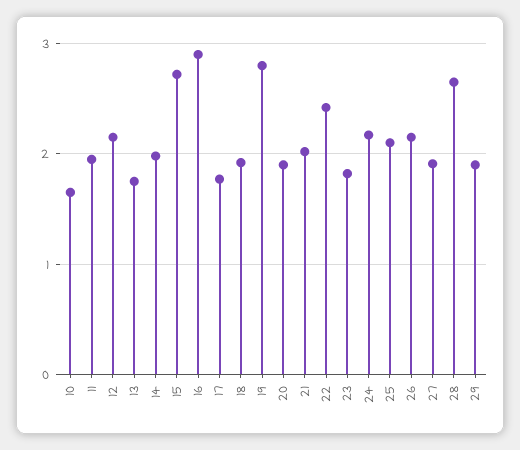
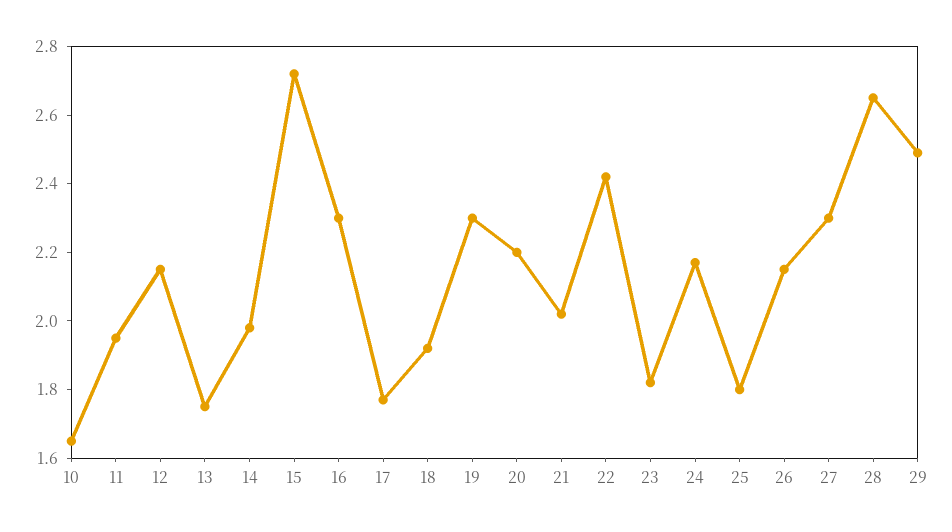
16: 2.9 -> 2.3
19: 2.8 -> 2.3
20: 1.9 -> 2.2
25: 2.1 -> 1.8
27: 1.9 -> 2.3
29: 1.9 -> 2.5

